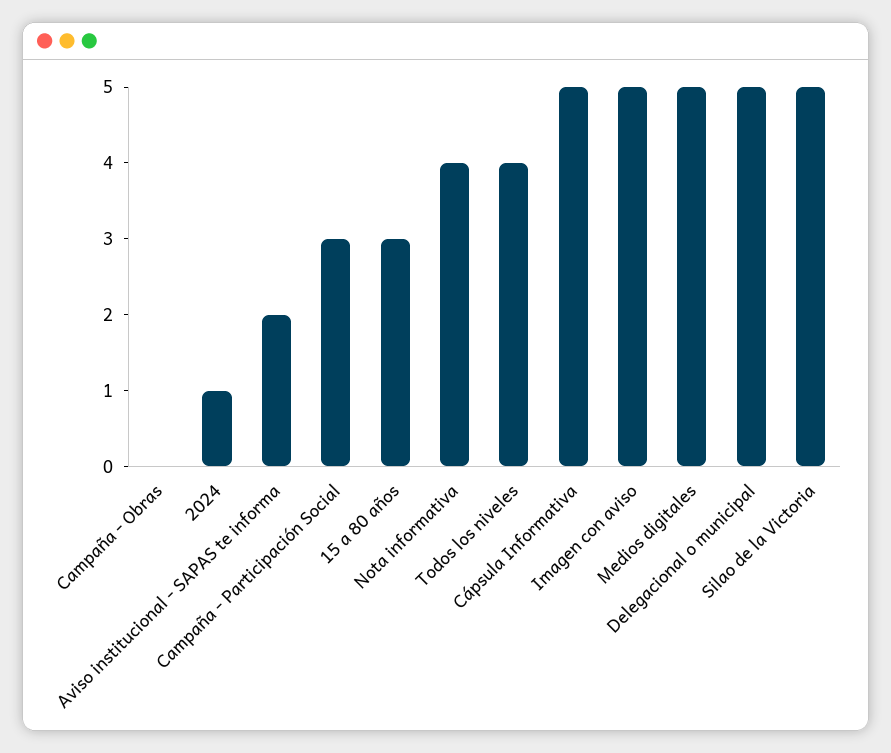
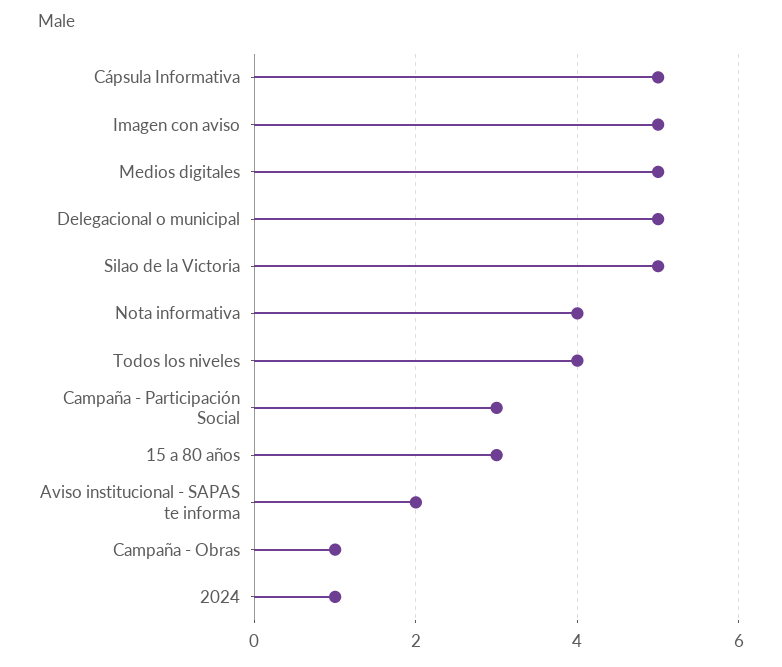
Campaña - Obras: 0 -> 1

